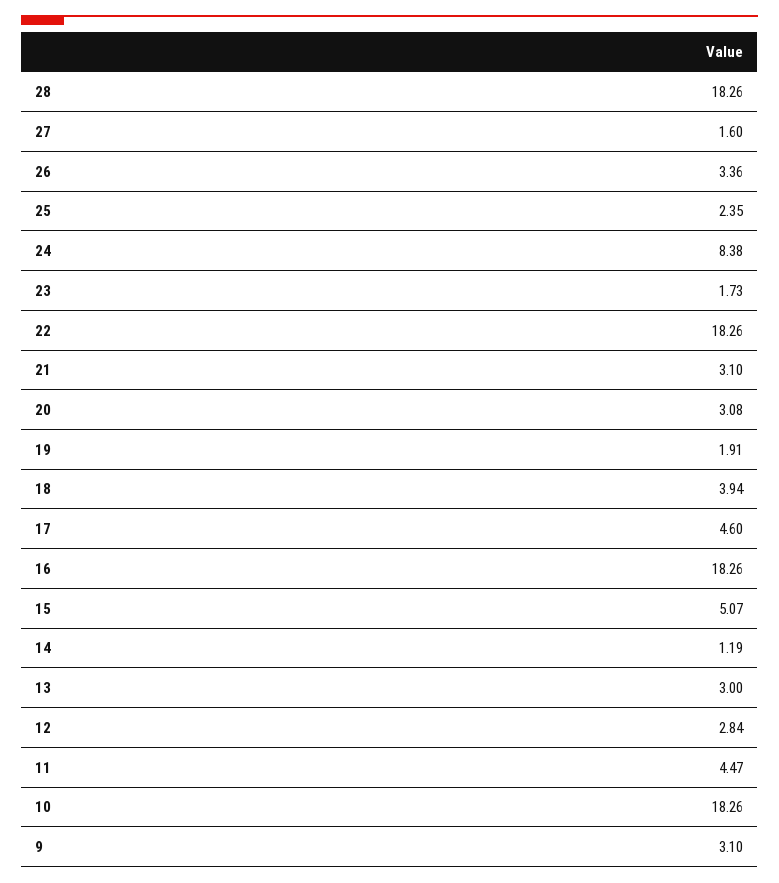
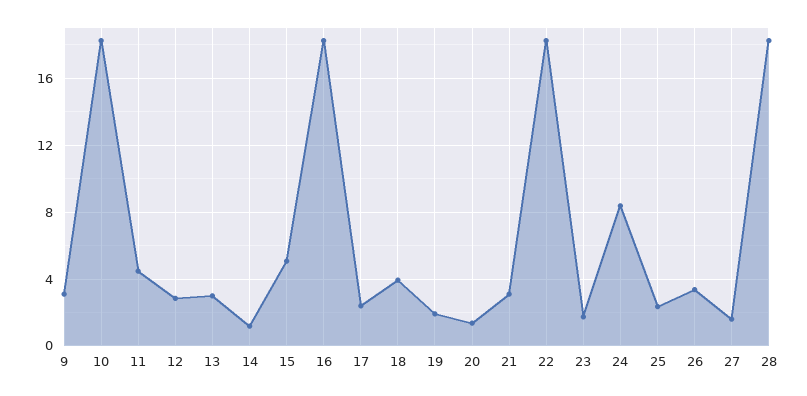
20: 3.08 -> 1.5
17: 4.6 -> 2.5

